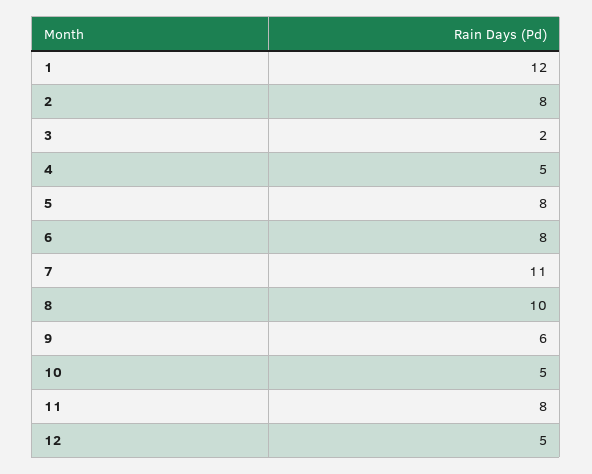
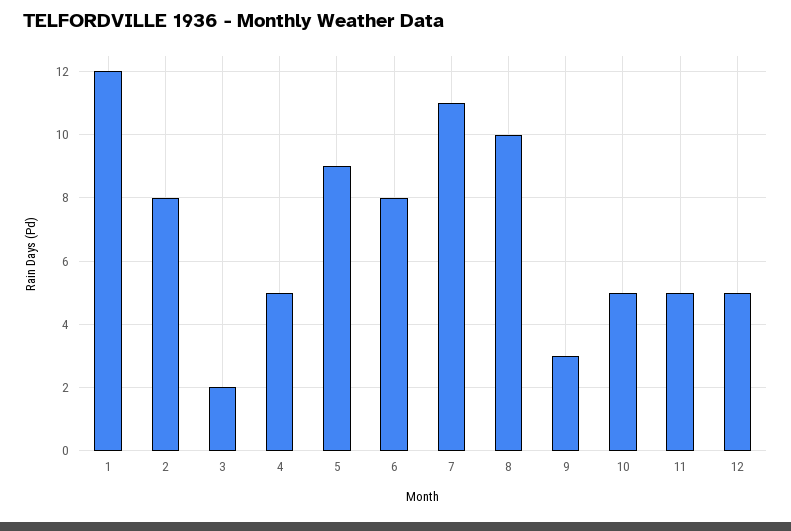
5: 8 -> 9
9: 6 -> 3
11: 8 -> 5

